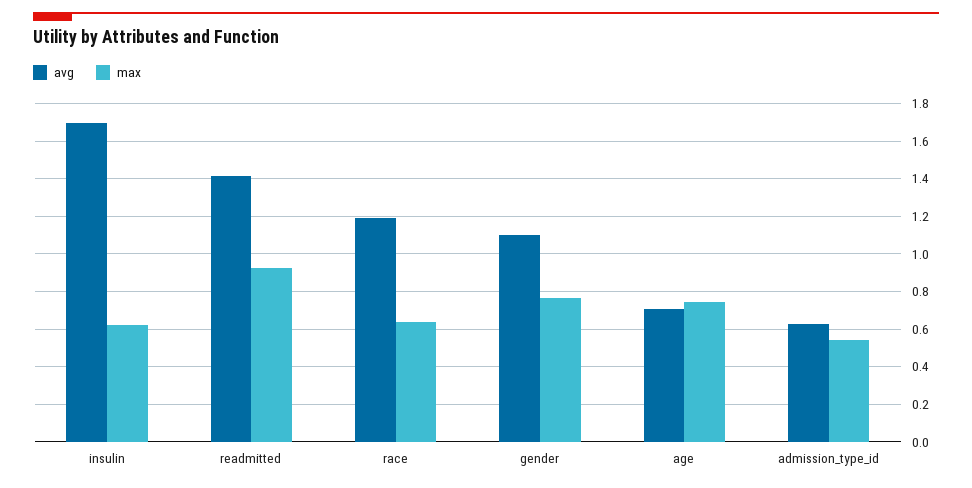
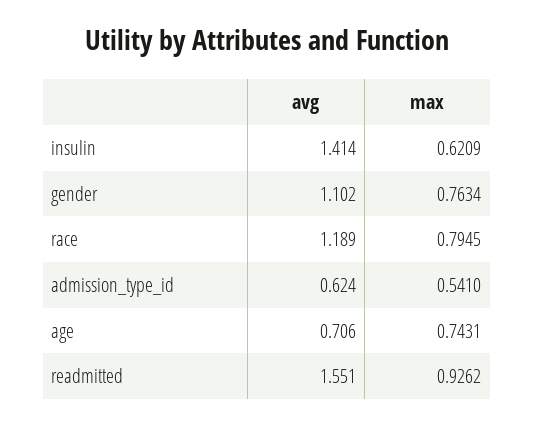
avg, insulin: 1.7 -> 1.414
avg, readmitted: 1.4 -> 1.551
max, race: 0.65 -> 0.7945

